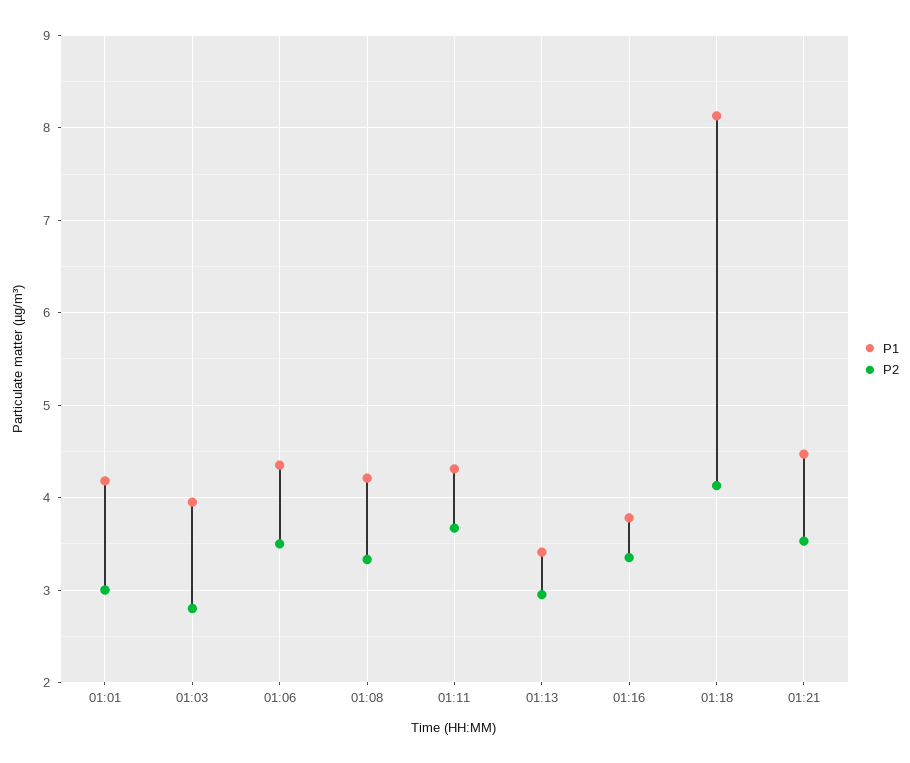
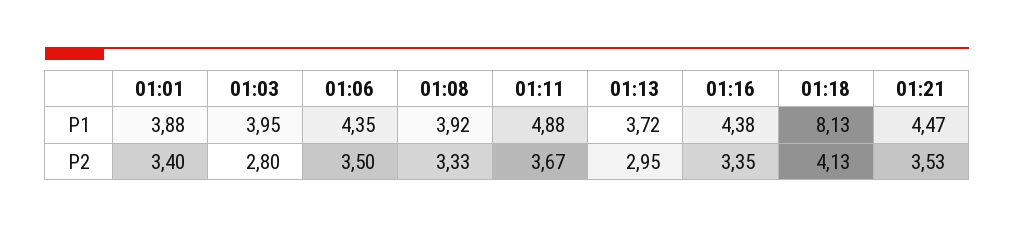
P1, 01:01: 4.2 -> 3.88
P2, 01:01: 3 -> 3.4
P1, 01:08: 4.2 -> 3.92
P1, 01:11: 4.3 -> 4.88
P1, 01:13: 3.4 -> 3.72
P1, 01:16: 3.8 -> 4.38

